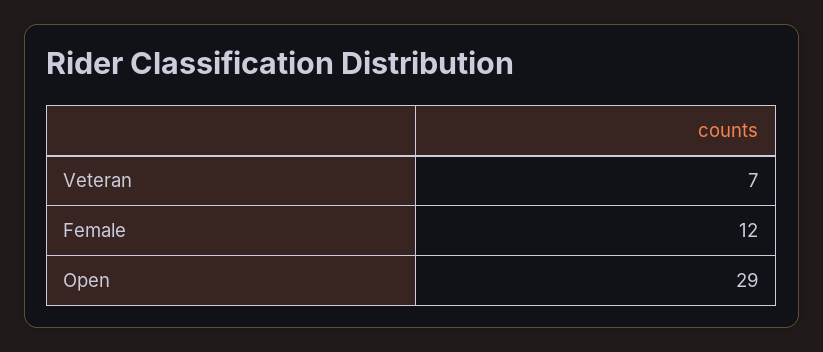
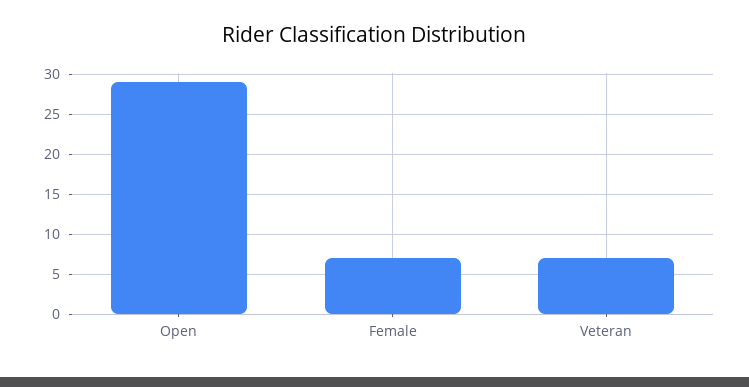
Female: 12 -> 7

